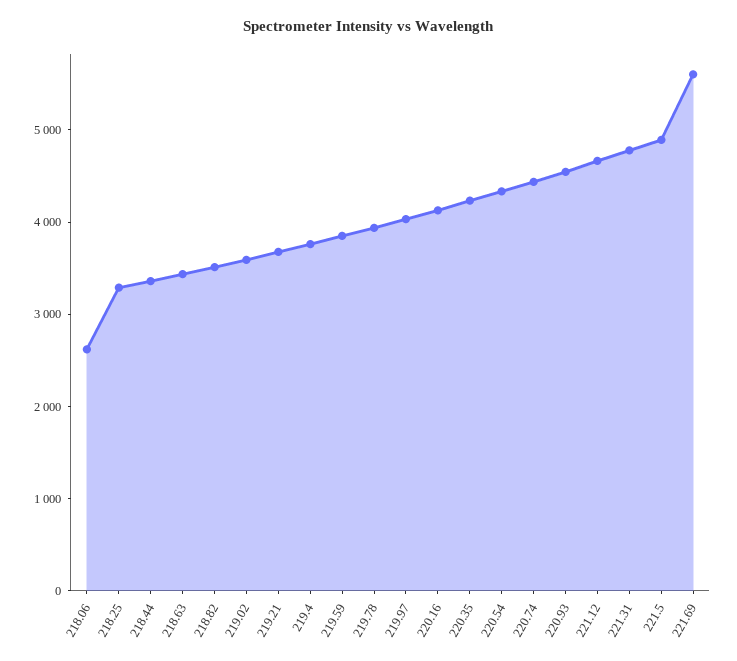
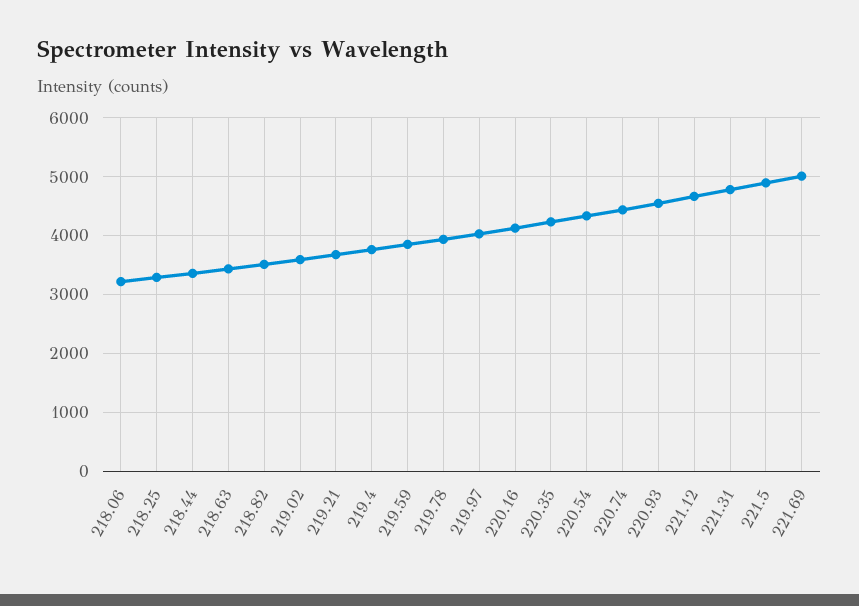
218.06: 2600 -> 3200
221.69: 5600 -> 5000

